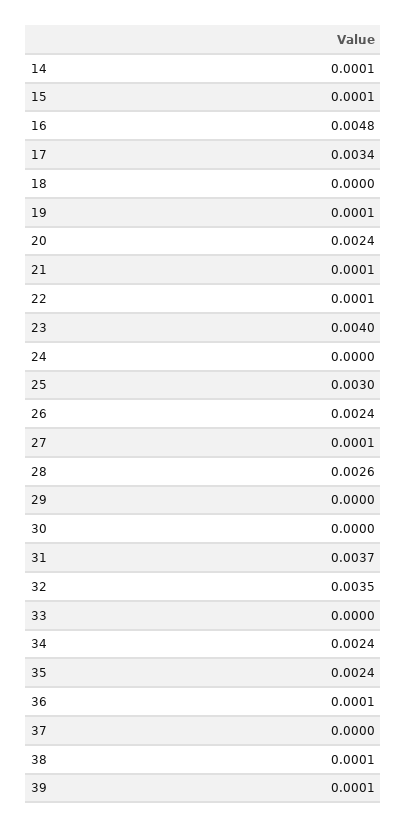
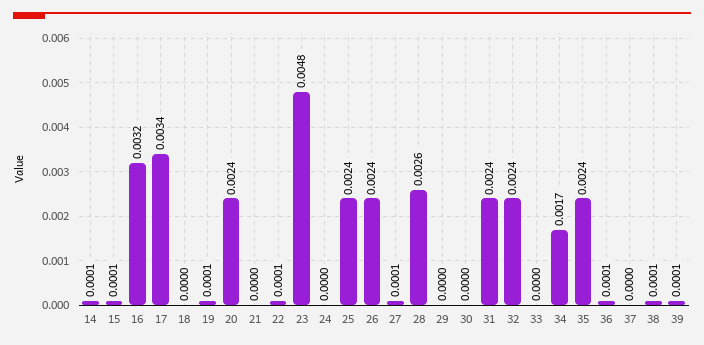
16: 0.0048 -> 0.0032
21: 0.0001 -> 0
23: 0.004 -> 0.0048
25: 0.003 -> 0.0024
31: 0.0037 -> 0.0024
32: 0.0035 -> 0.0024
34: 0.0024 -> 0.0017

